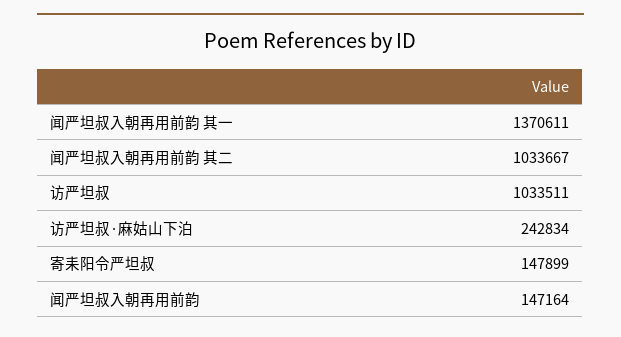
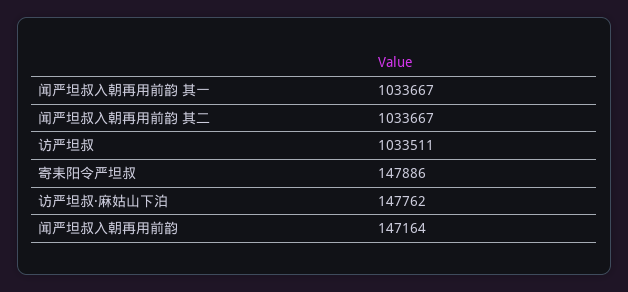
闻严坦叔入朝再用前韵 其一: 1370611 -> 1033667
访严坦叔·麻姑山下泊: 242834 -> 147762
寄耒阳令严坦叔: 147899 -> 147886

